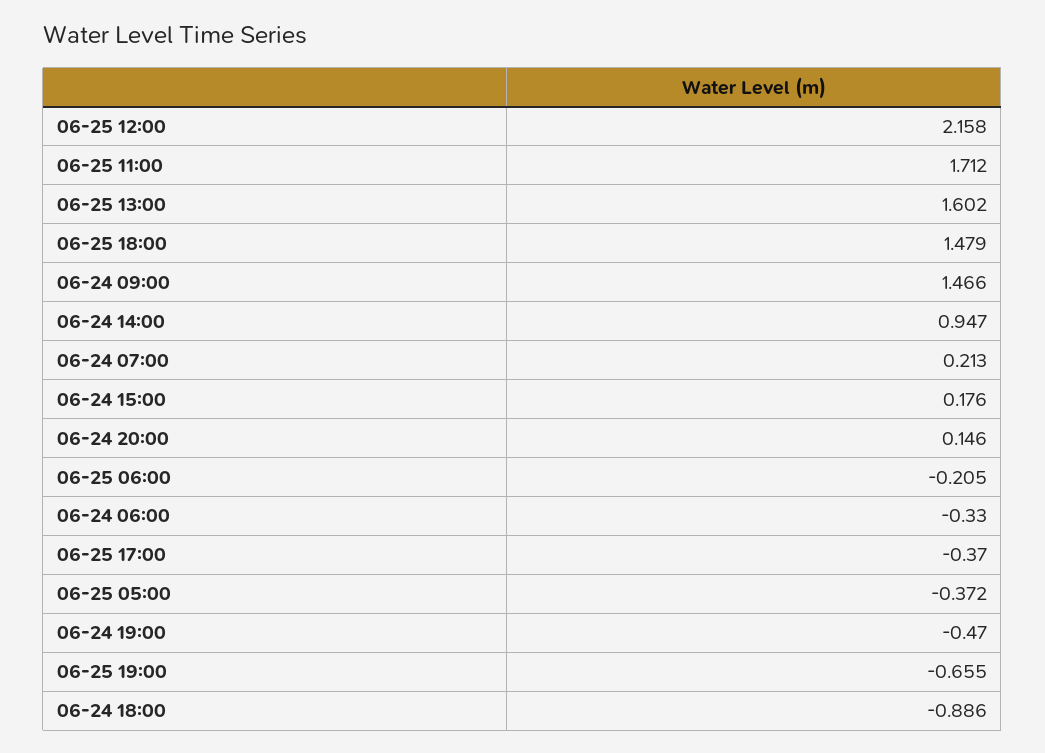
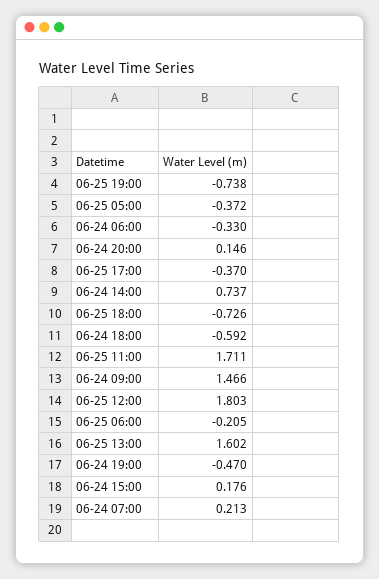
06-25 12:00: 2.158 -> 1.803
06-25 11:00: 1.712 -> 1.711
06-25 18:00: 1.479 -> -0.726
06-24 14:00: 0.947 -> 0.737
06-25 19:00: -0.655 -> -0.738
06-24 18:00: -0.886 -> -0.592

